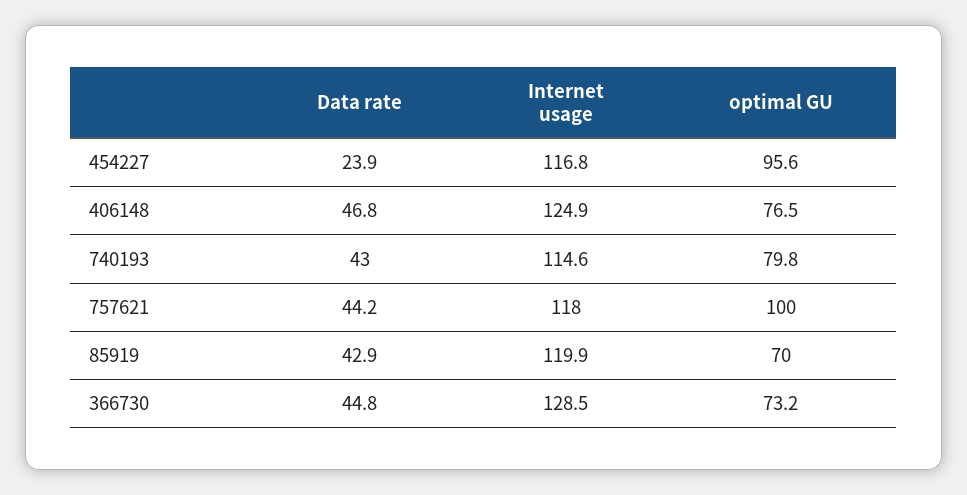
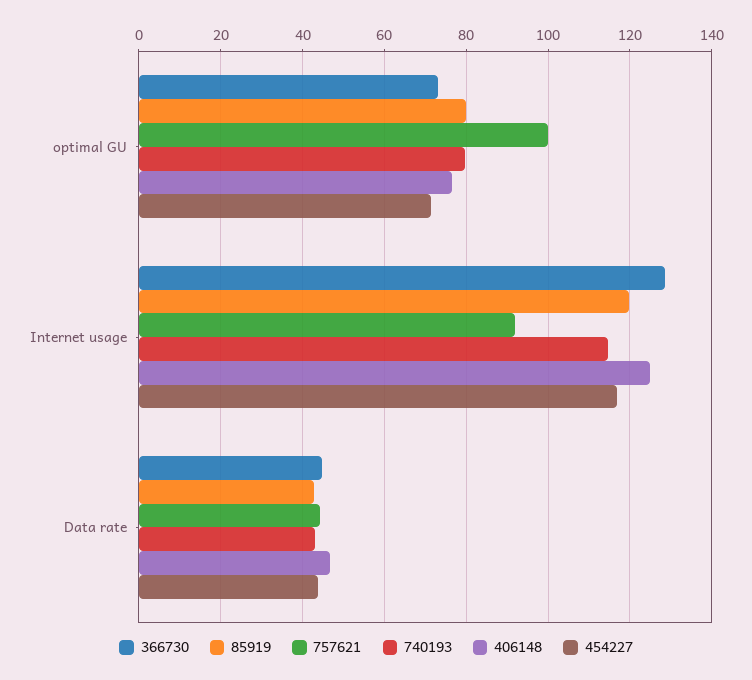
454227, Data rate: 23.9 -> 44
454227, optimal GU: 95.6 -> 72
757621, Internet usage: 118 -> 92
85919, optimal GU: 70 -> 80

